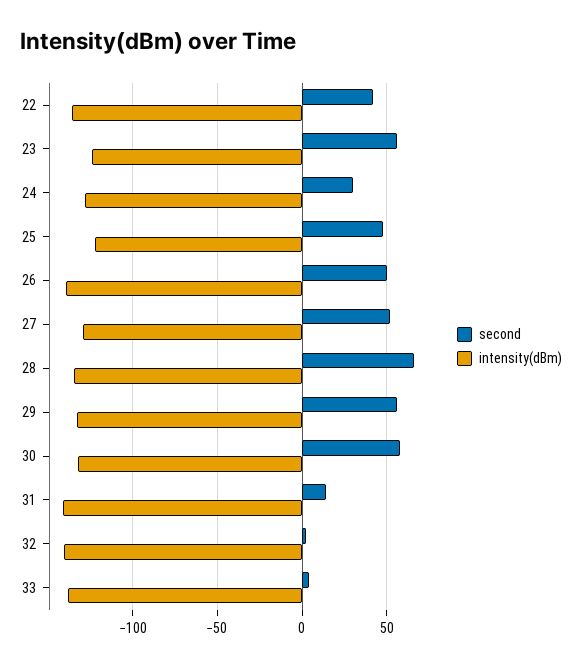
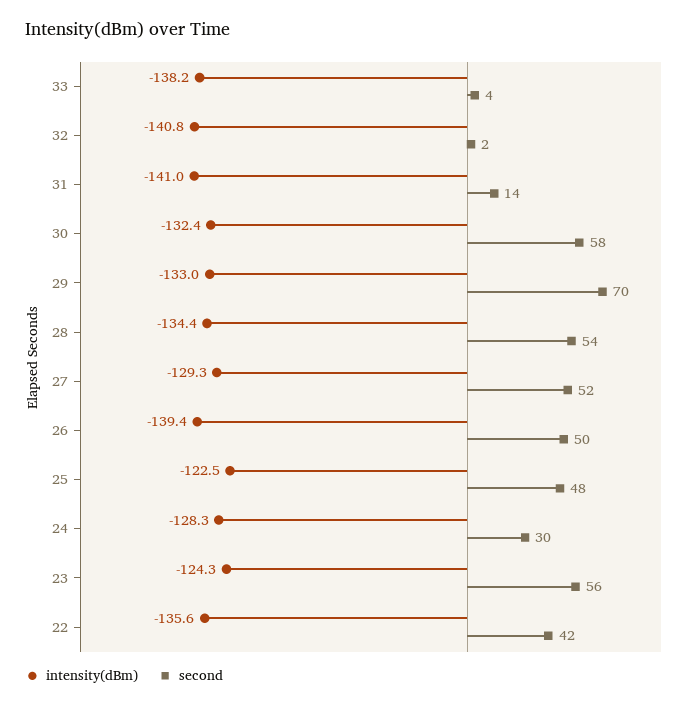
second, 28: 65 -> 54
second, 29: 55 -> 70

